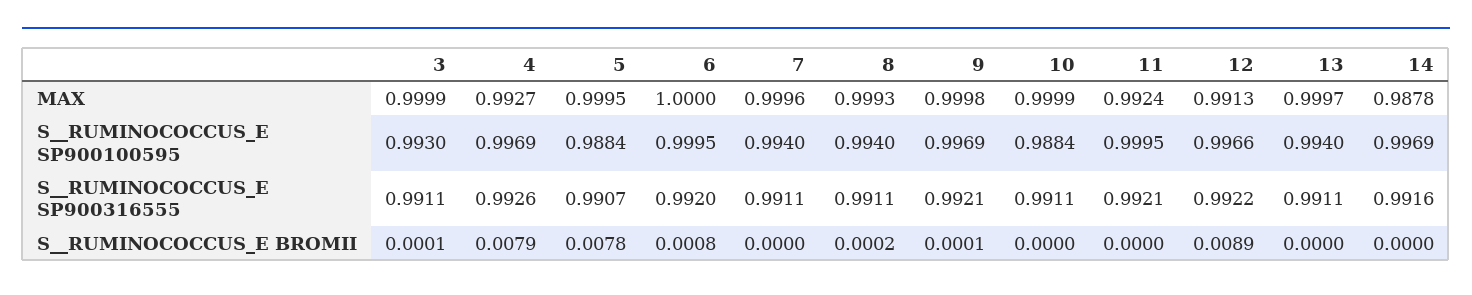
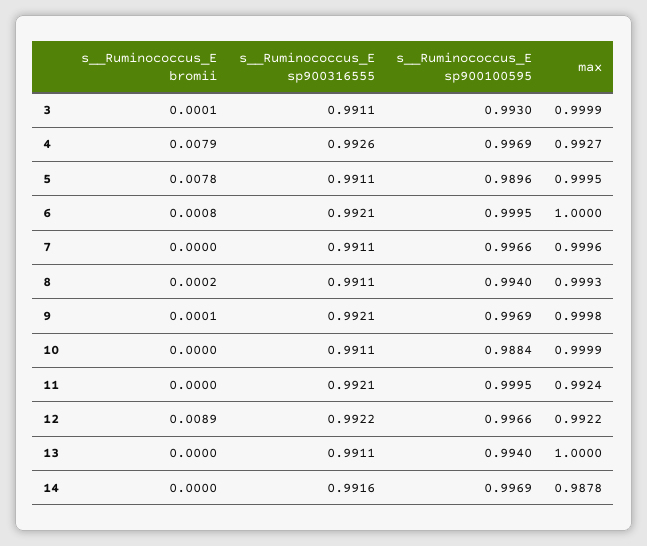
12, MAX: 0.9913 -> 0.9922
13, MAX: 0.9997 -> 1
5, S__RUMINOCOCCUS_E SP900100595: 0.9884 -> 0.9896
7, S__RUMINOCOCCUS_E SP900100595: 0.994 -> 0.9966
5, S__RUMINOCOCCUS_E SP900316555: 0.9907 -> 0.9911
6, S__RUMINOCOCCUS_E SP900316555: 0.992 -> 0.9921

